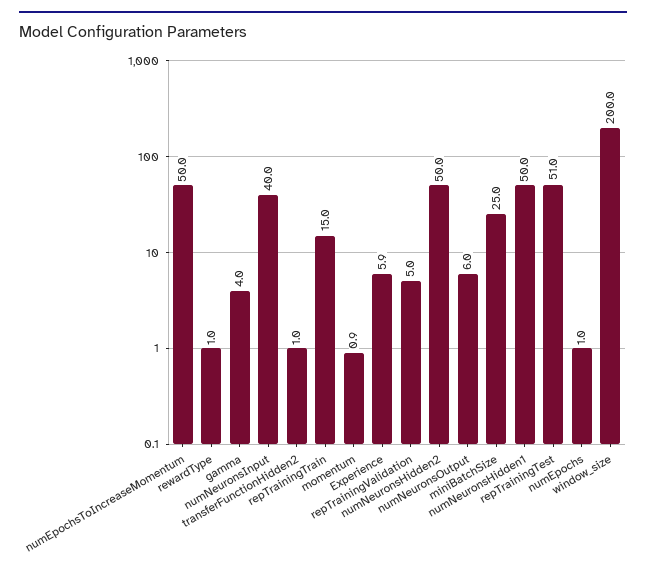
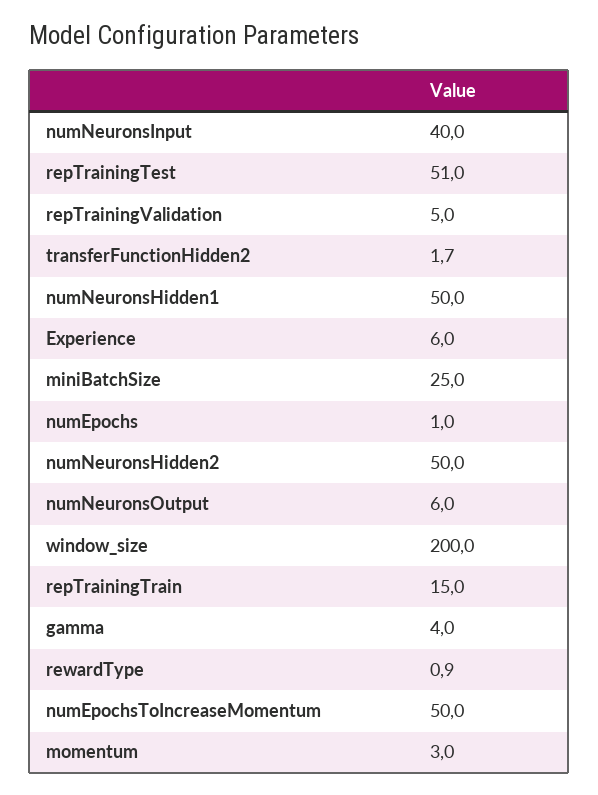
rewardType: 1 -> 0.9
transferFunctionHidden2: 1 -> 1.7
momentum: 0.9 -> 3
Experience: 5.9 -> 6

